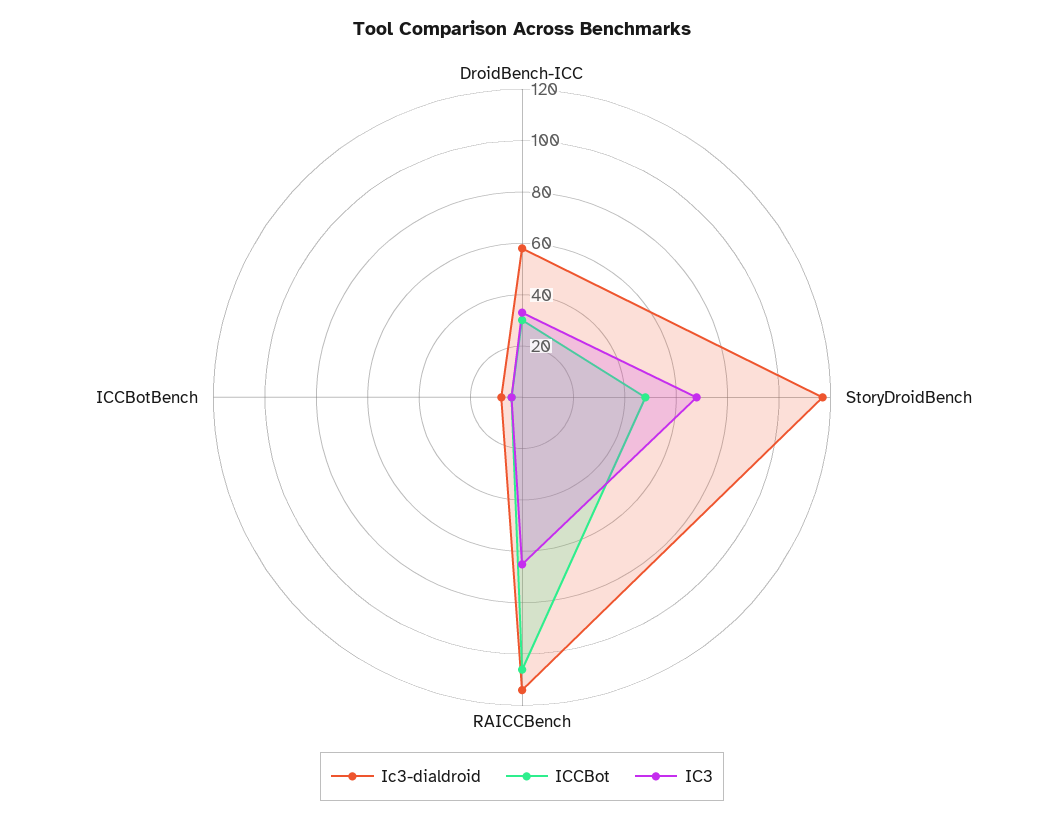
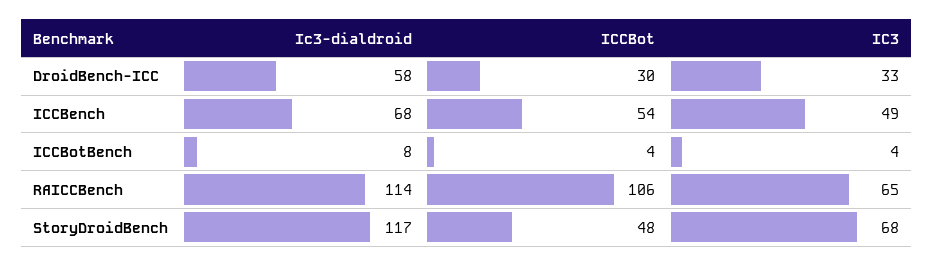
Ic3-dialdroid, ICCBench: none -> 68
ICCBot, ICCBench: none -> 54
IC3, ICCBench: none -> 49

